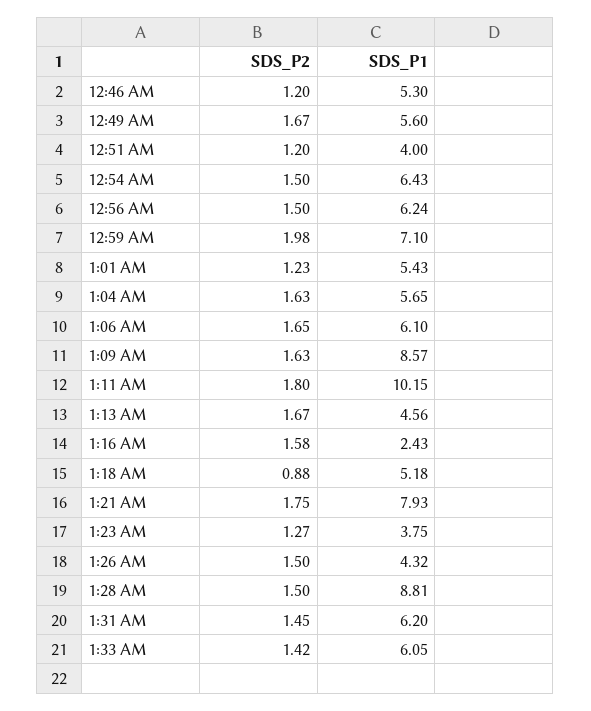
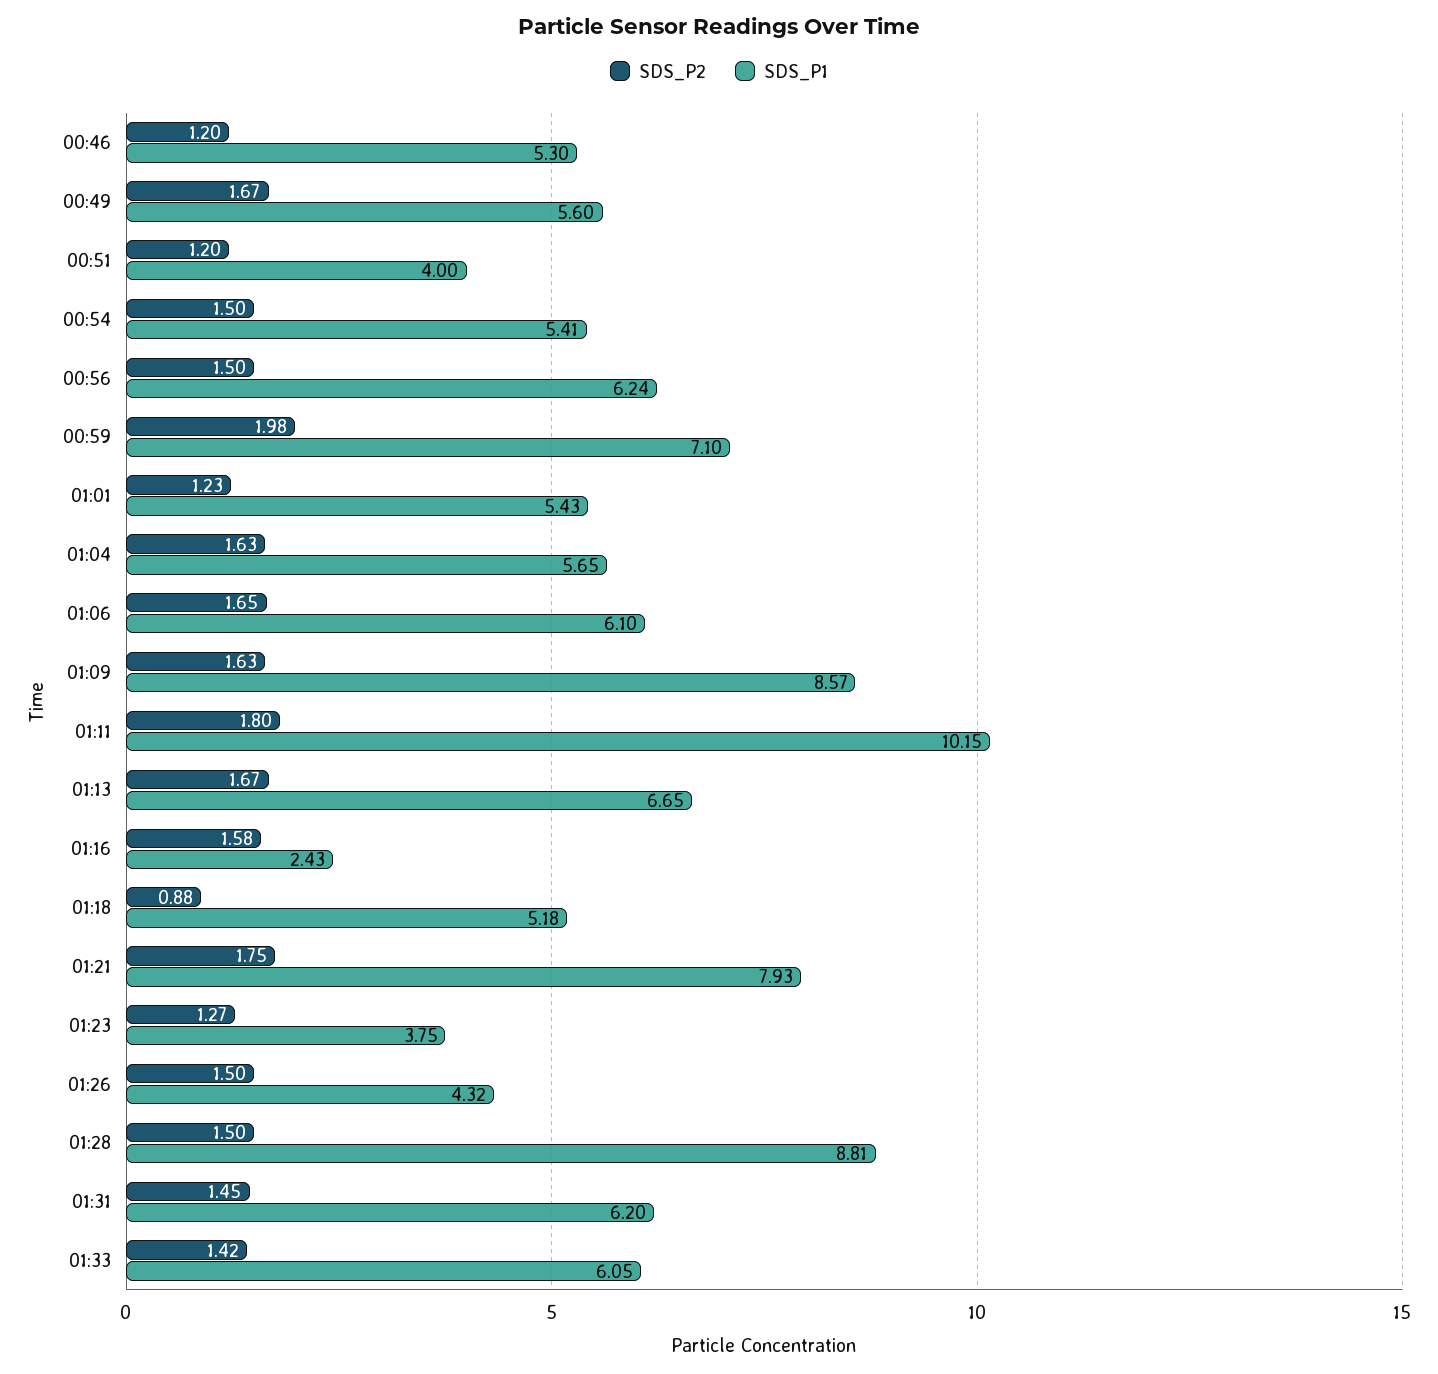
SDS_P1, 12:54 AM: 6.43 -> 5.41
SDS_P1, 1:13 AM: 4.56 -> 6.65

